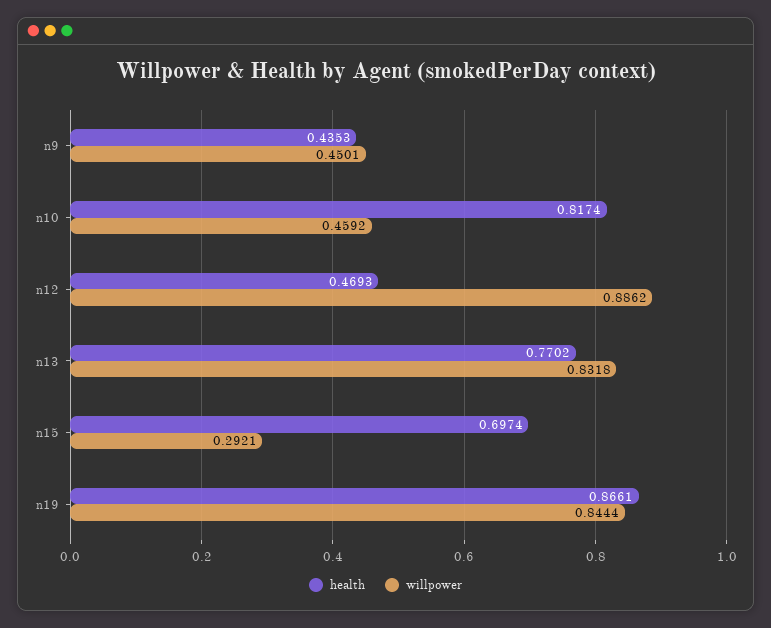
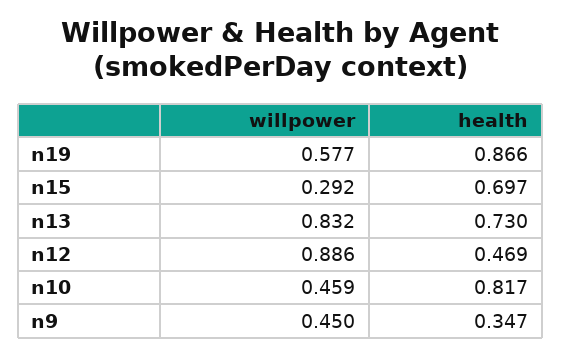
health, n9: 0.4353 -> 0.347
health, n13: 0.7702 -> 0.73
willpower, n19: 0.8444 -> 0.577

